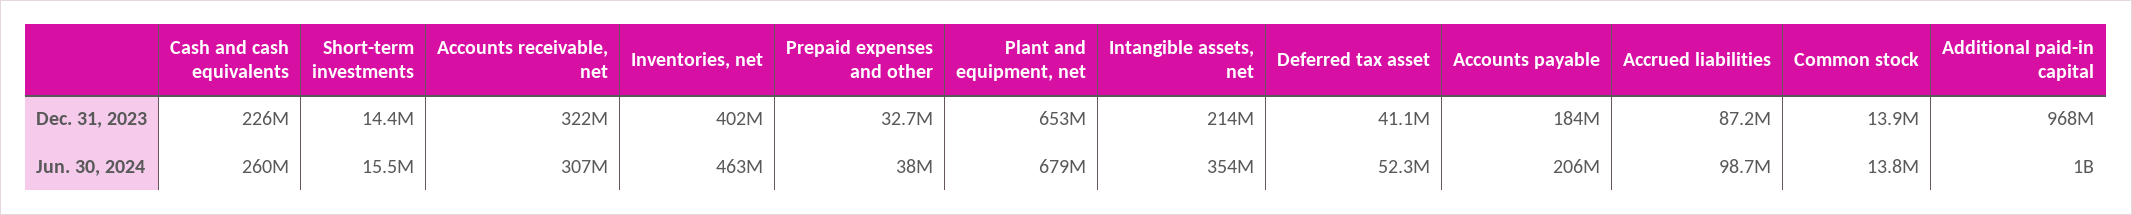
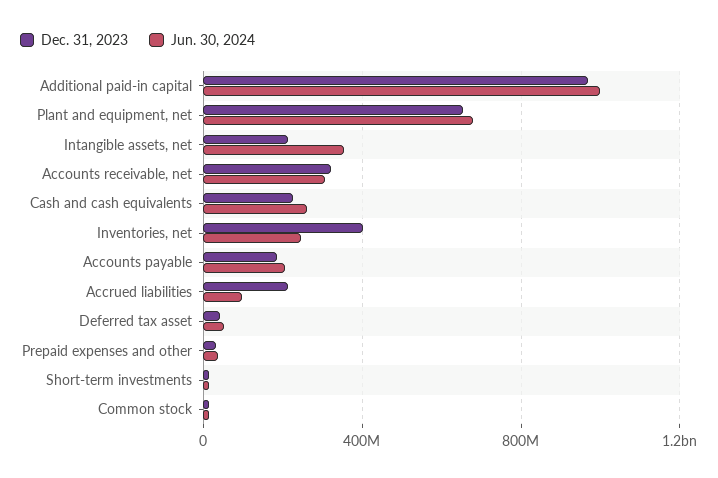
Dec. 31, 2023, Accrued liabilities: 87200000 -> 200000000
Jun. 30, 2024, Inventories, net: 463000000 -> 250000000

